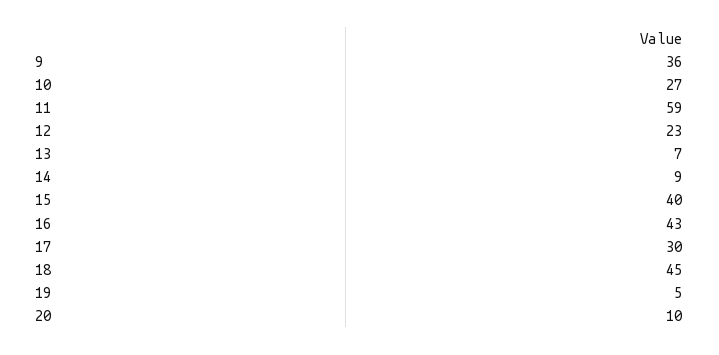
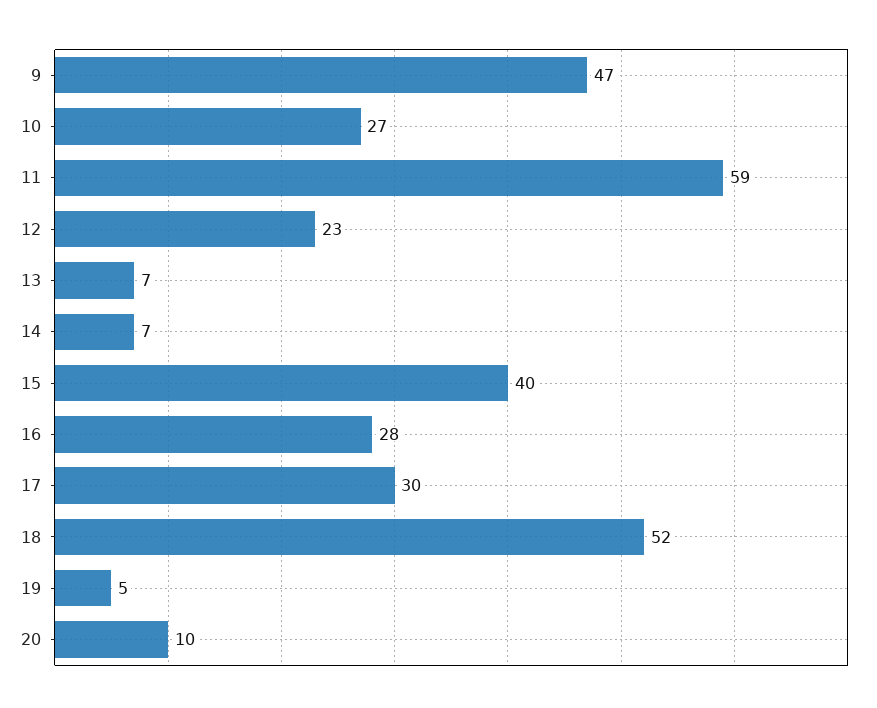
9: 36 -> 47
14: 9 -> 7
16: 43 -> 28
18: 45 -> 52

